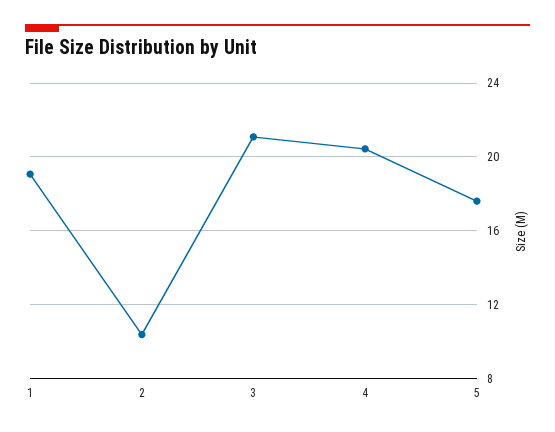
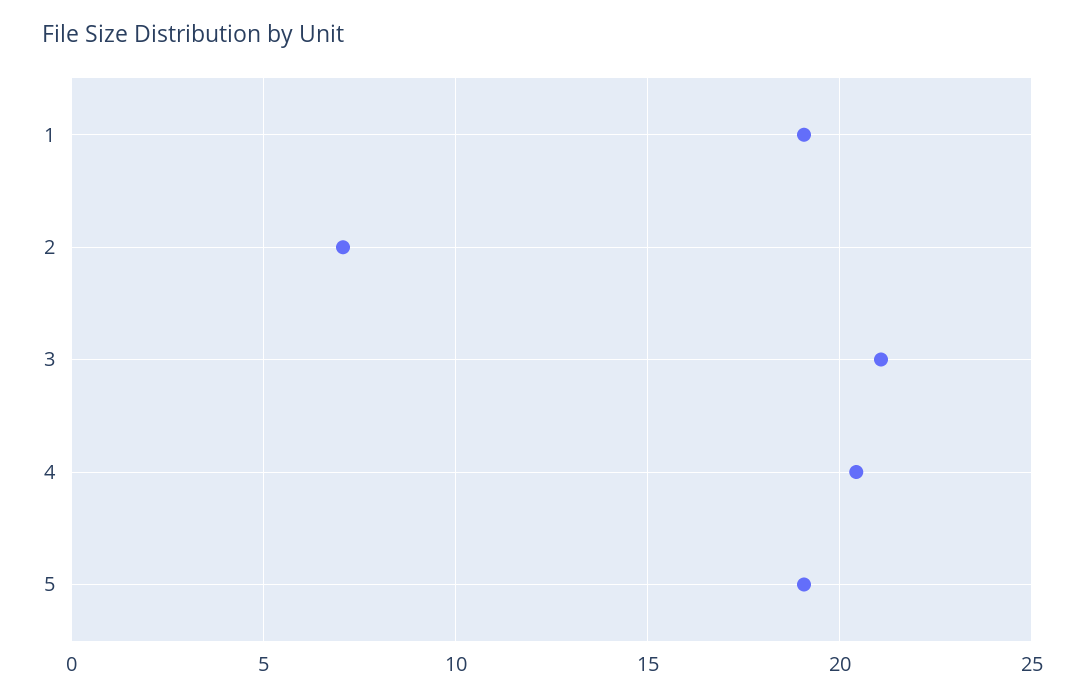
2: 10.5 -> 7
5: 17.5 -> 19

